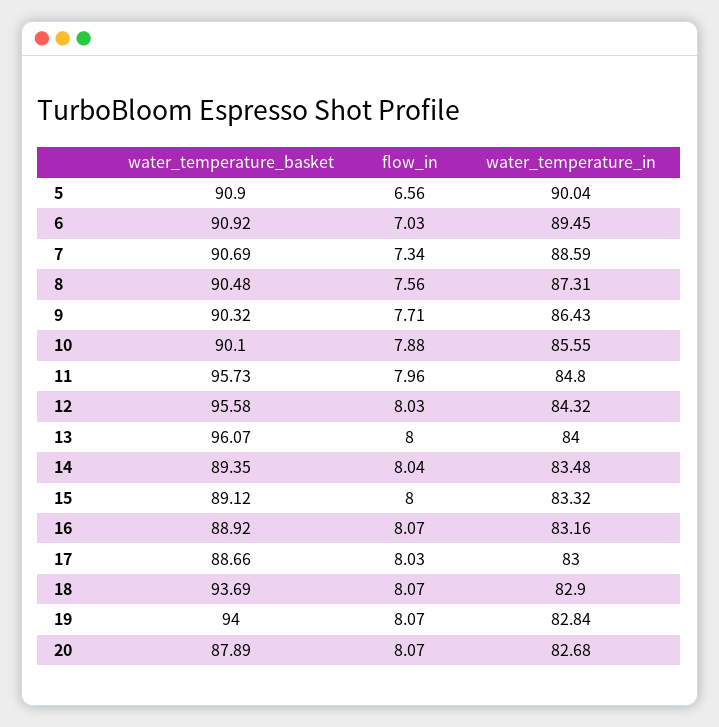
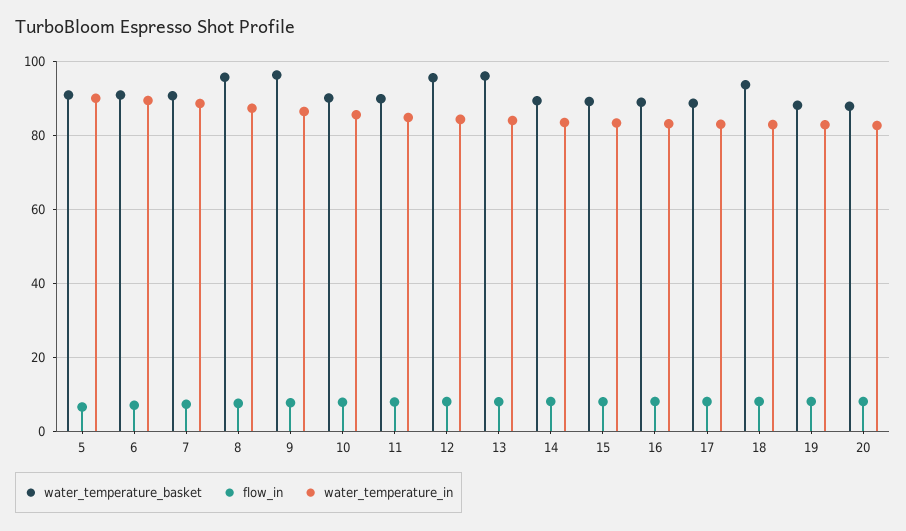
water_temperature_basket, 8: 90.48 -> 96
water_temperature_basket, 9: 90.32 -> 96
water_temperature_basket, 11: 95.73 -> 90
water_temperature_basket, 19: 94 -> 88

